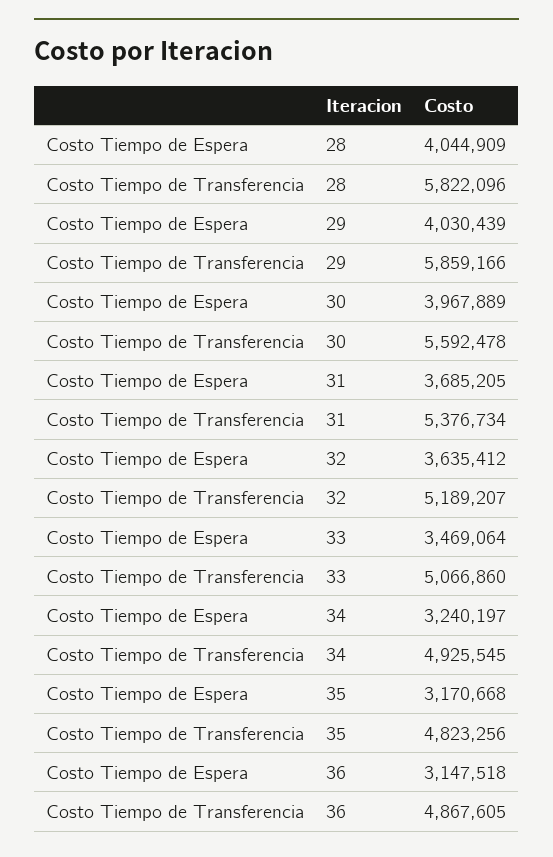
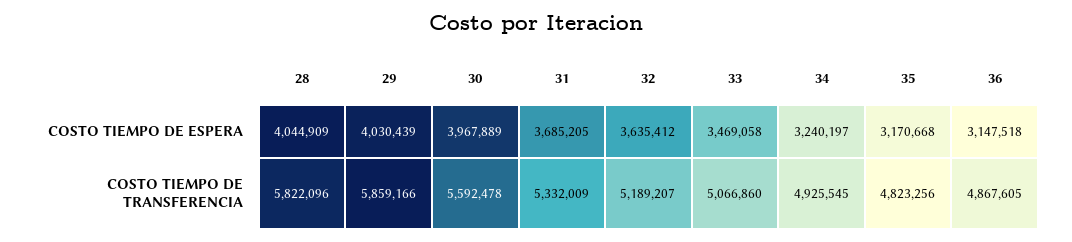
Costo Tiempo de Transferencia, 31: 5376734 -> 5332009
Costo Tiempo de Espera, 33: 3469064 -> 3469058

